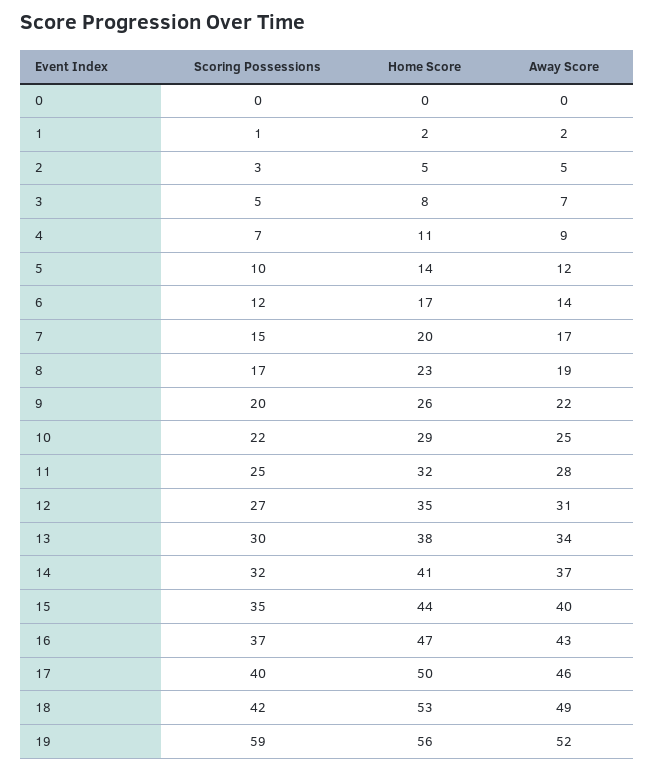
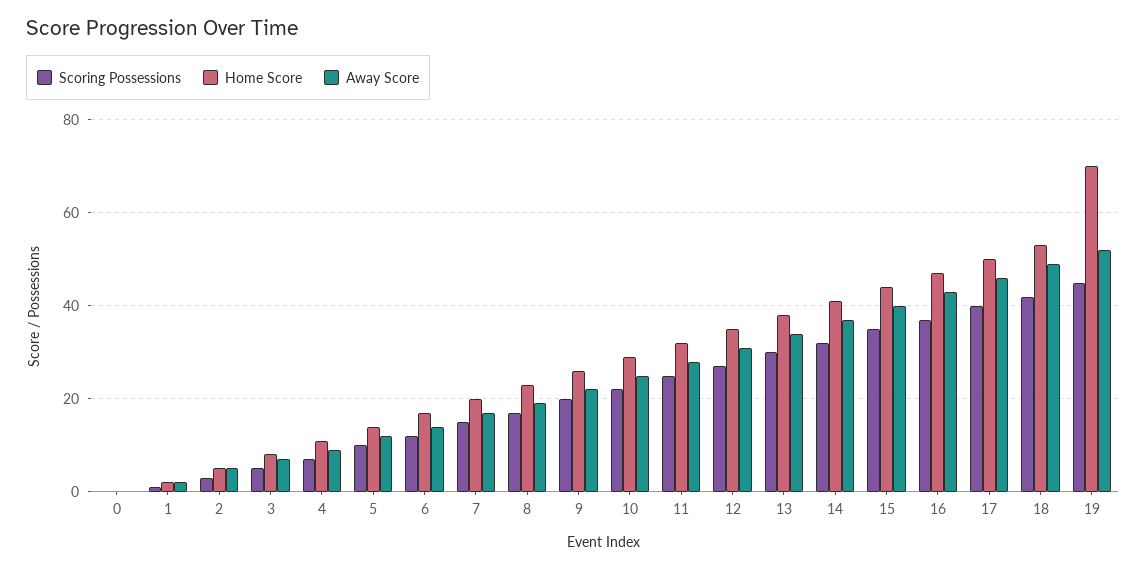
Scoring Possessions, 19: 59 -> 45
Home Score, 19: 56 -> 70

